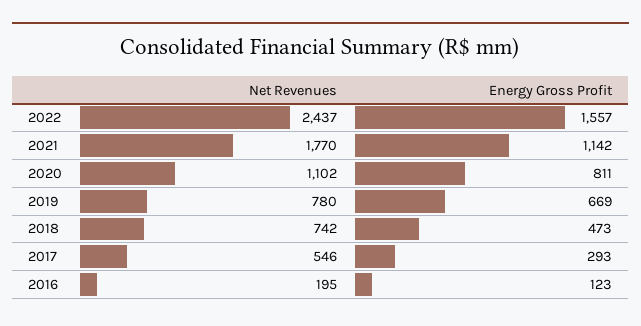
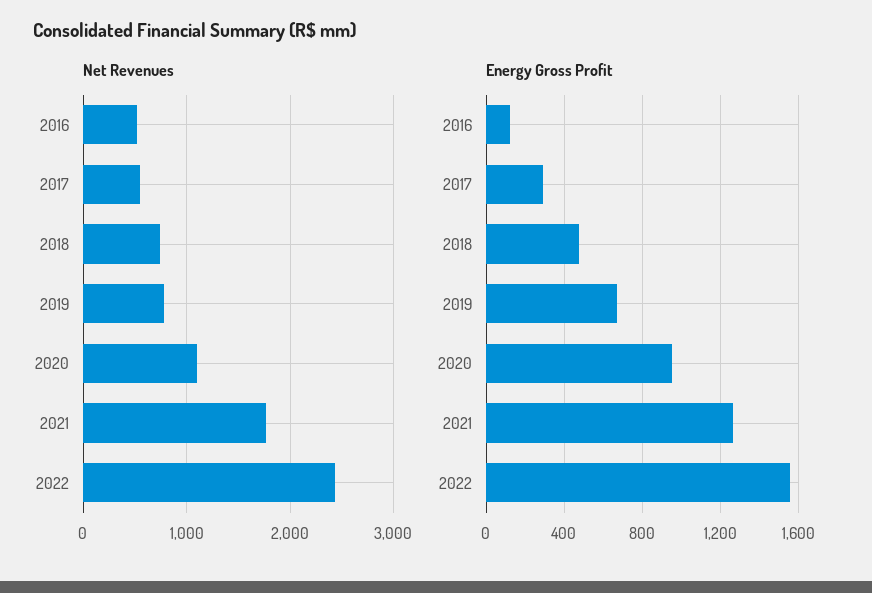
Energy Gross Profit, 2021: 1142 -> 1250
Energy Gross Profit, 2020: 811 -> 950
Net Revenues, 2016: 195 -> 500

